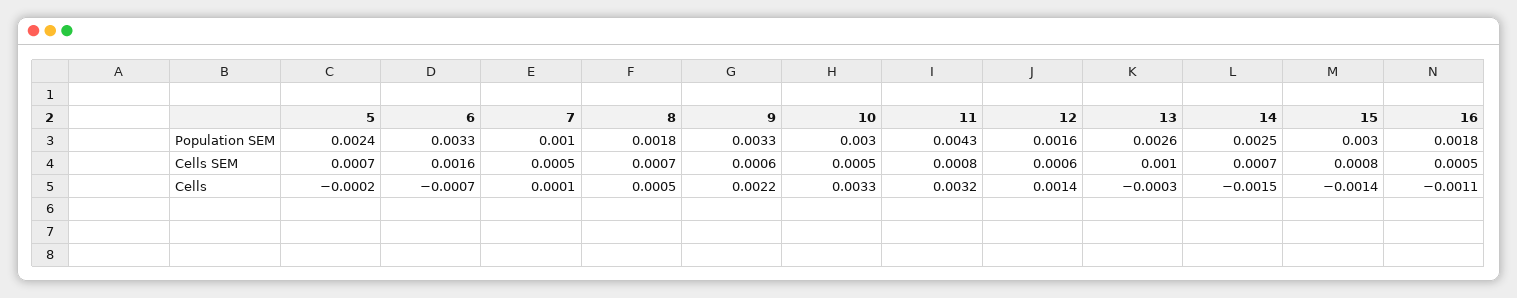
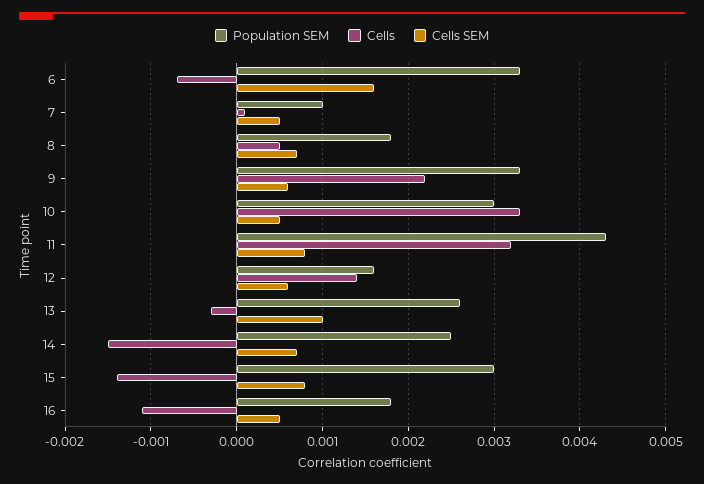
Population SEM, 5: 0.0024 -> none
Cells SEM, 5: 0.0007 -> none
Cells, 5: -0.0002 -> none

